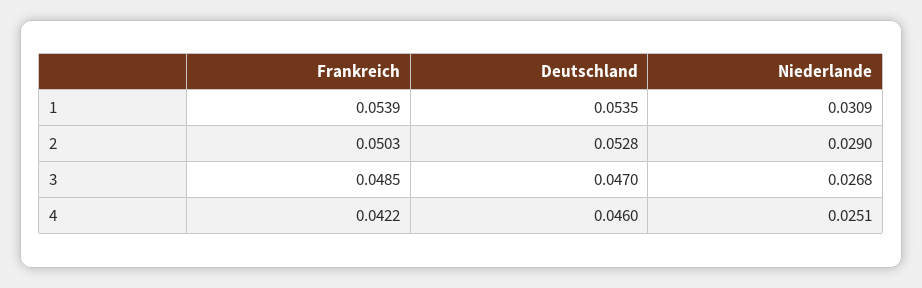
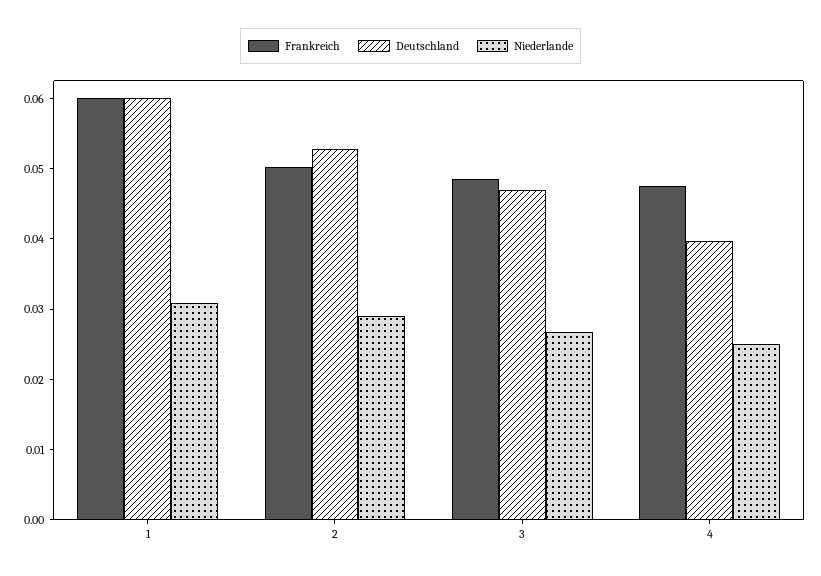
Frankreich, 1: 0.0539 -> 0.06
Deutschland, 1: 0.0535 -> 0.06
Frankreich, 4: 0.0422 -> 0.048
Deutschland, 4: 0.046 -> 0.04

